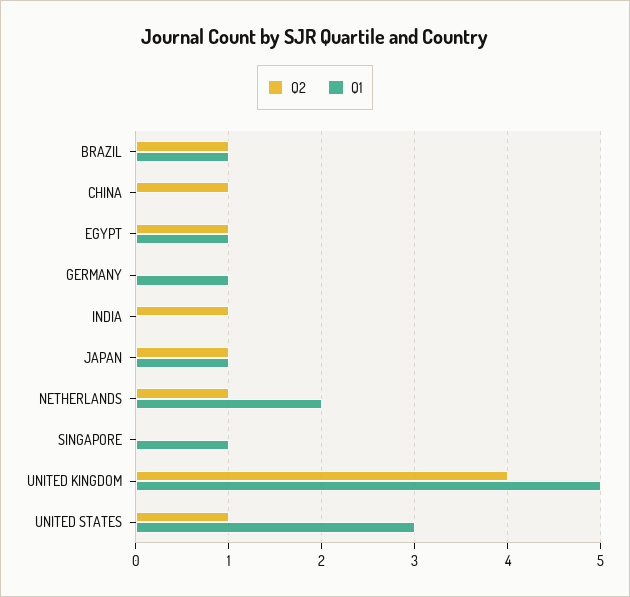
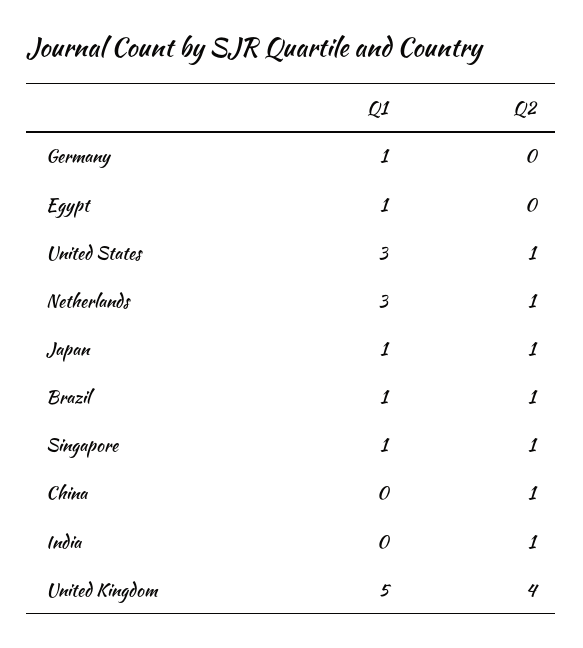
Q2, EGYPT: 1 -> 0
Q1, NETHERLANDS: 2 -> 3
Q2, SINGAPORE: 0 -> 1

